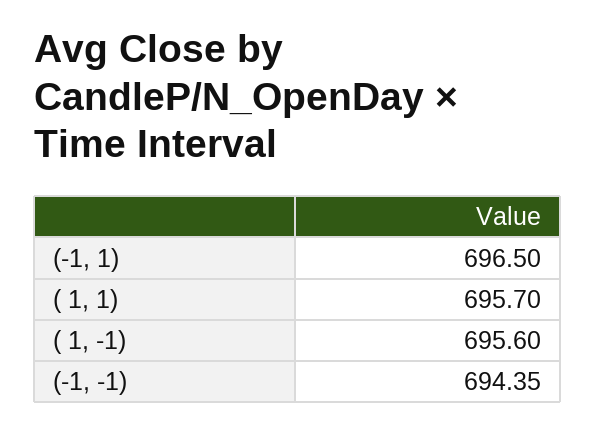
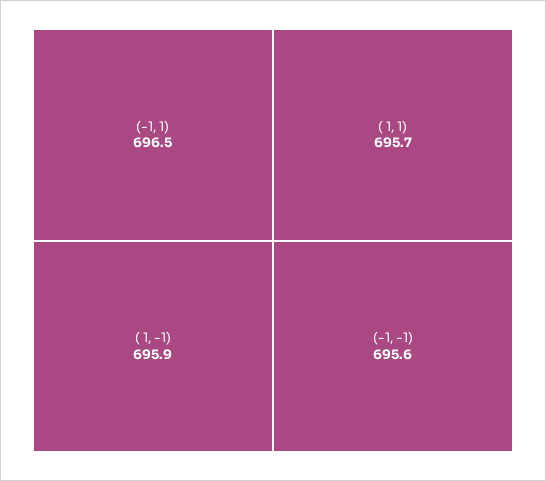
( 1, -1): 695.6 -> 695.9
(-1, -1): 694.35 -> 695.6

